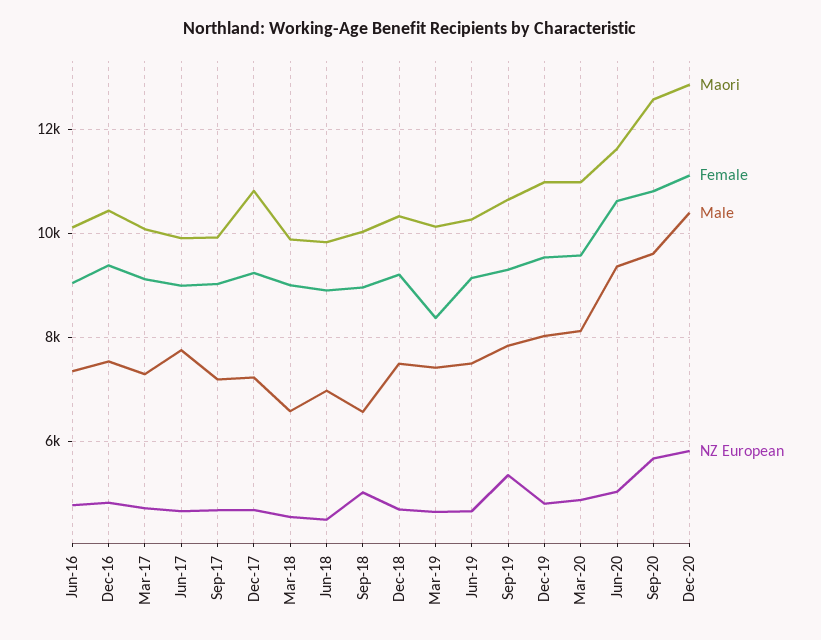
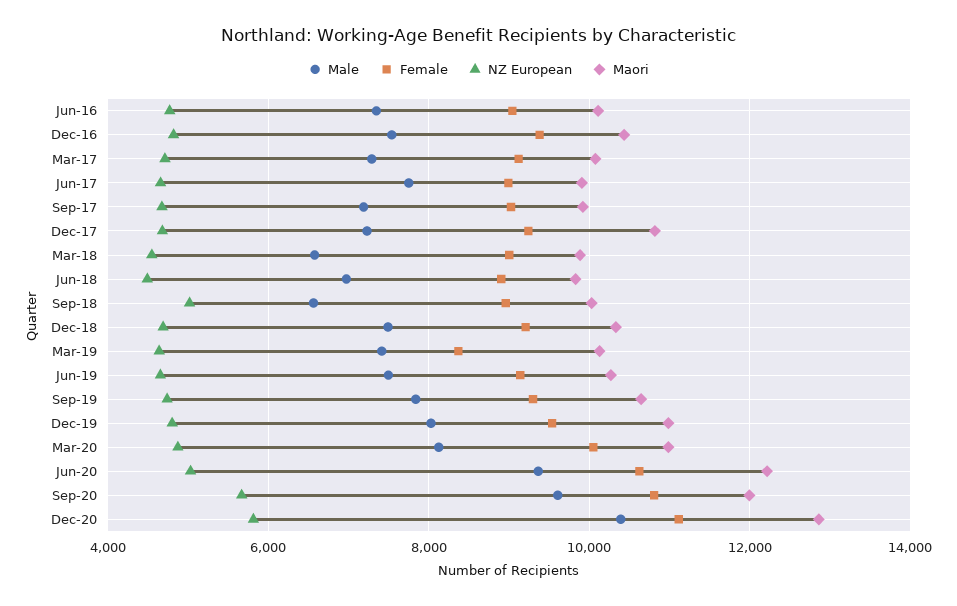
NZ European, Sep-19: 5400 -> 4800
Female, Mar-20: 9600 -> 10000
Maori, Jun-20: 11600 -> 12200
Maori, Sep-20: 12600 -> 12000

